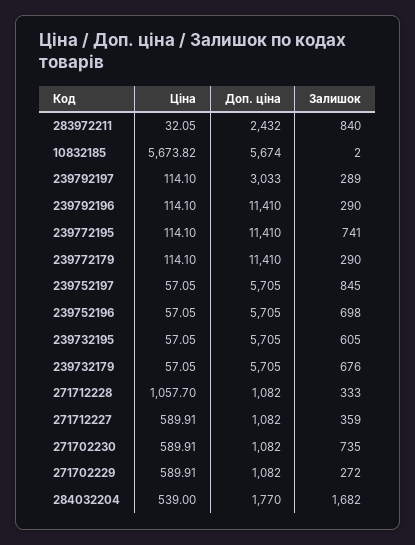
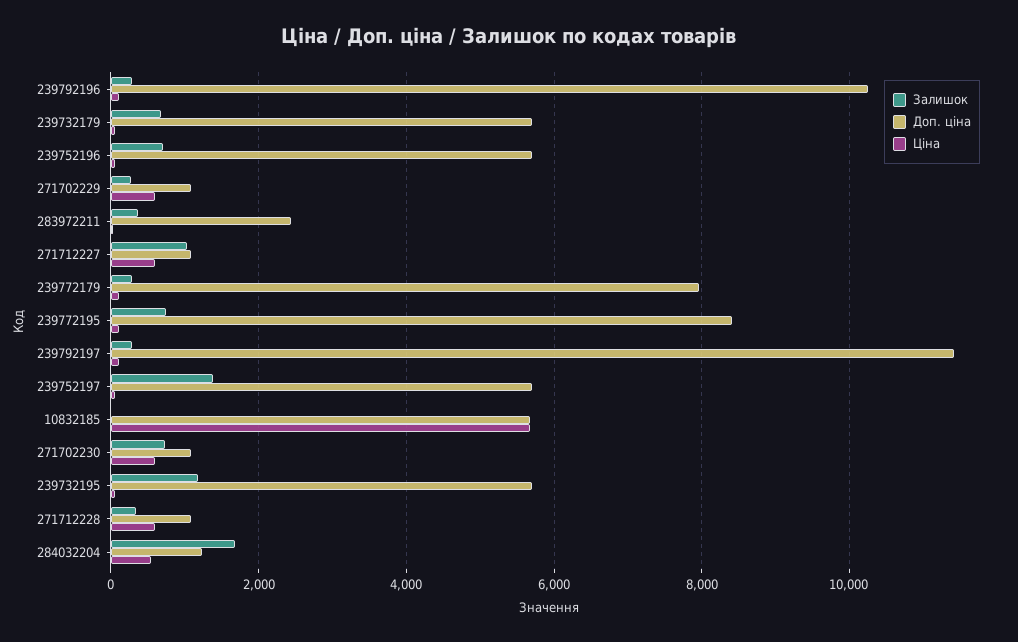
Залишок, 283972211: 840 -> 400
Доп. ціна, 239792197: 3033 -> 11400
Доп. ціна, 239792196: 11410 -> 10200
Доп. ціна, 239772195: 11410 -> 8400
Доп. ціна, 239772179: 11410 -> 8000
Залишок, 239752197: 845 -> 1400
Залишок, 239732195: 605 -> 1200
Ціна, 271712228: 1057.7 -> 600
Залишок, 271712227: 359 -> 1000
Доп. ціна, 284032204: 1770 -> 1200

